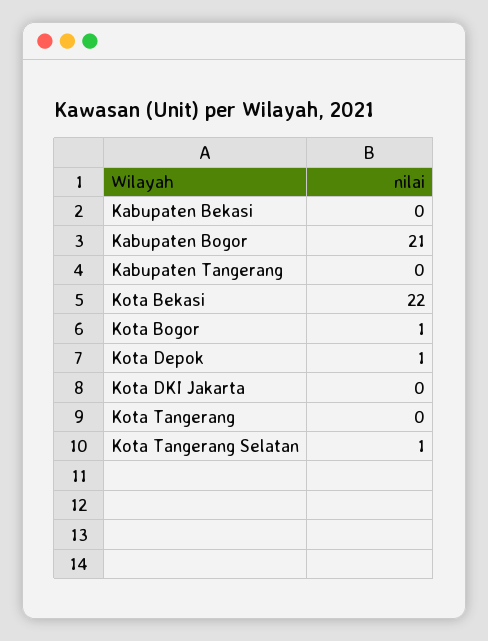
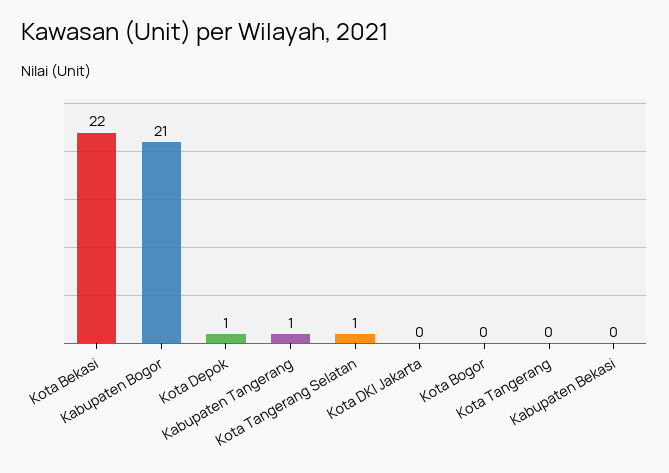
Kabupaten Tangerang: 0 -> 1
Kota Bogor: 1 -> 0

